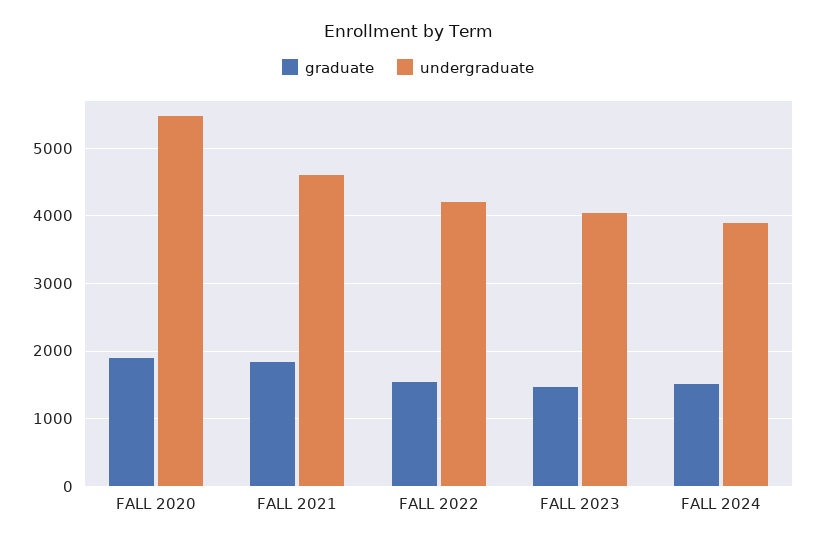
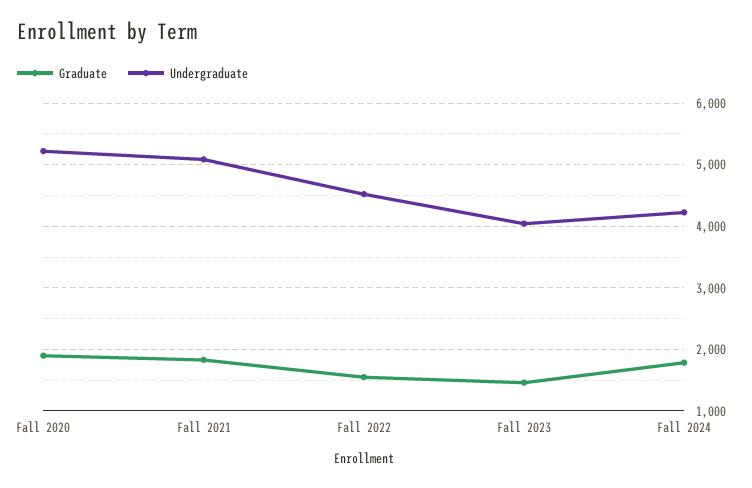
undergraduate, FALL 2020: 5500 -> 5200
undergraduate, FALL 2021: 4600 -> 5100
undergraduate, FALL 2022: 4200 -> 4500
graduate, FALL 2024: 1500 -> 1800
undergraduate, FALL 2024: 3900 -> 4200

